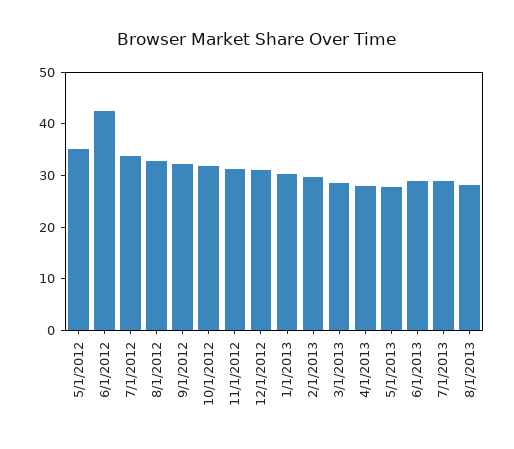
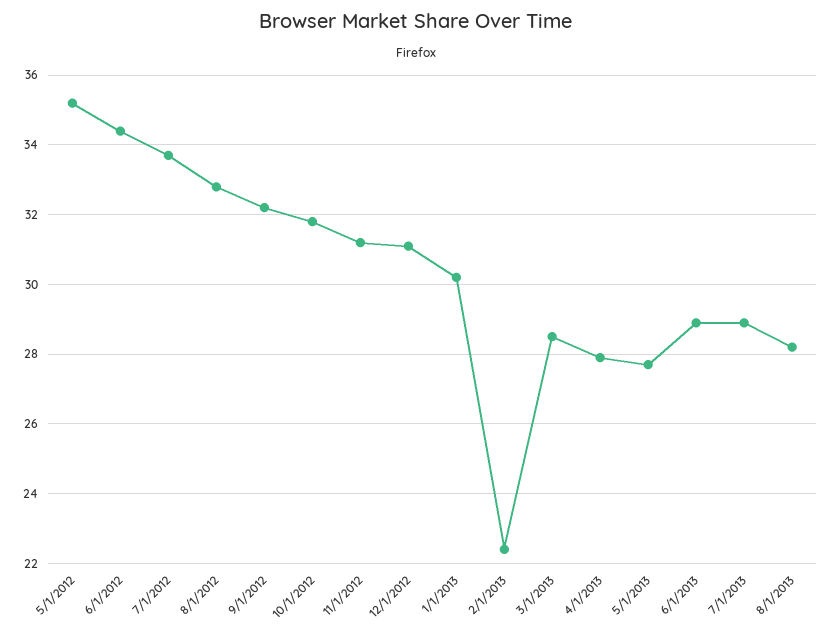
6/1/2012: 42 -> 34.5
2/1/2013: 30 -> 22.5

